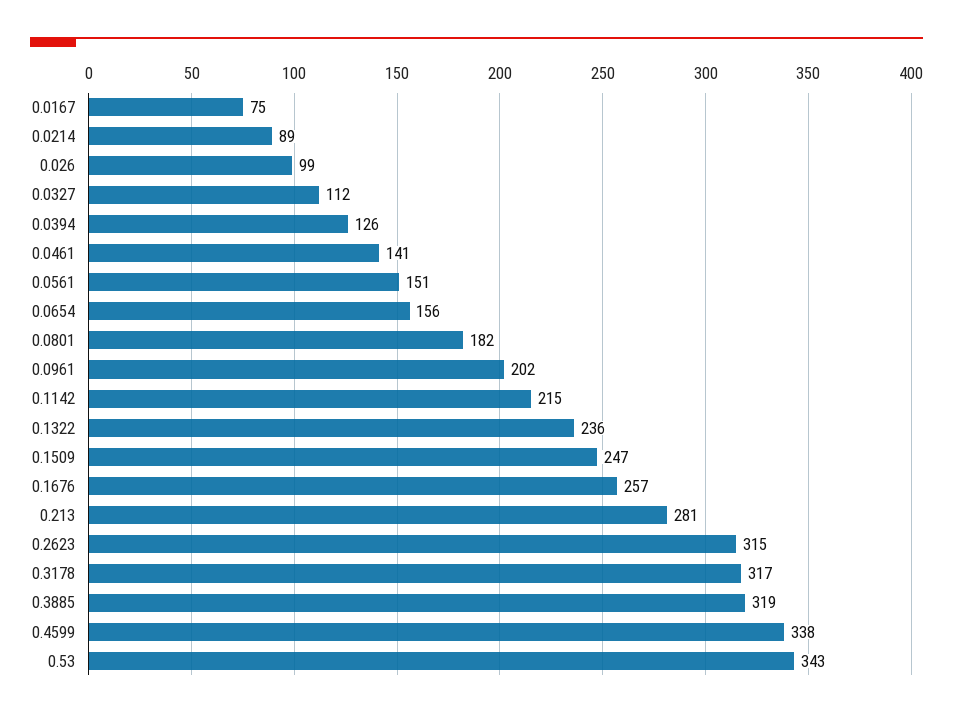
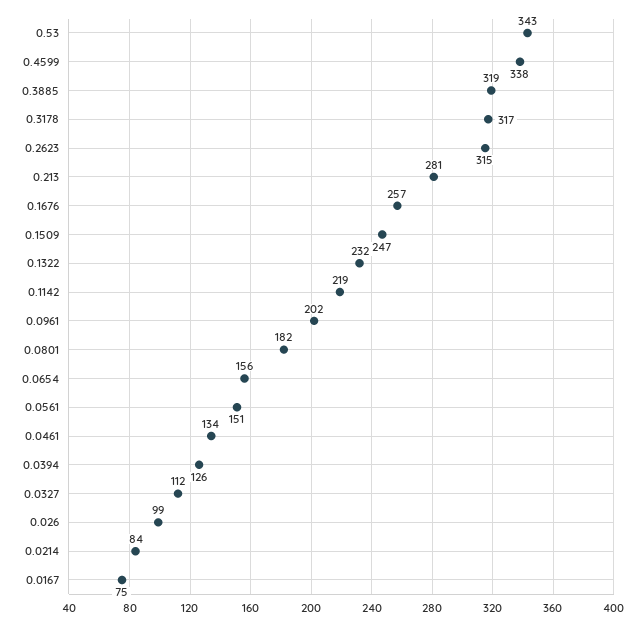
0.0214: 89 -> 84
0.0461: 141 -> 134
0.1142: 215 -> 219
0.1322: 236 -> 232

